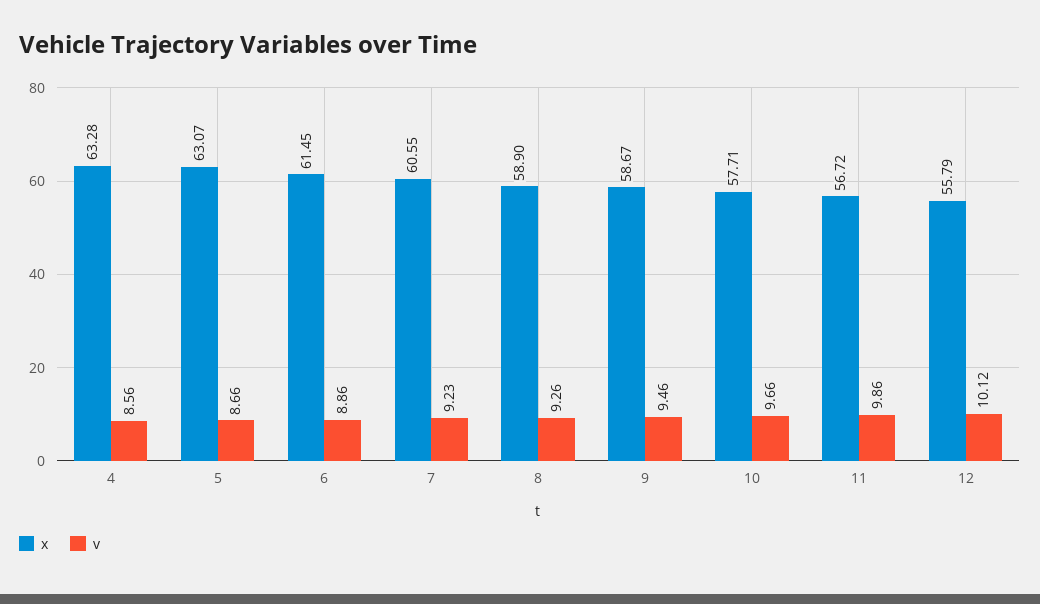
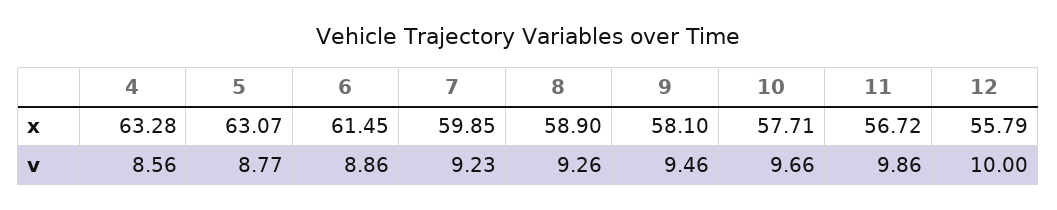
v, 5: 8.66 -> 8.77
x, 7: 60.55 -> 59.85
x, 9: 58.67 -> 58.1
v, 12: 10.12 -> 10

